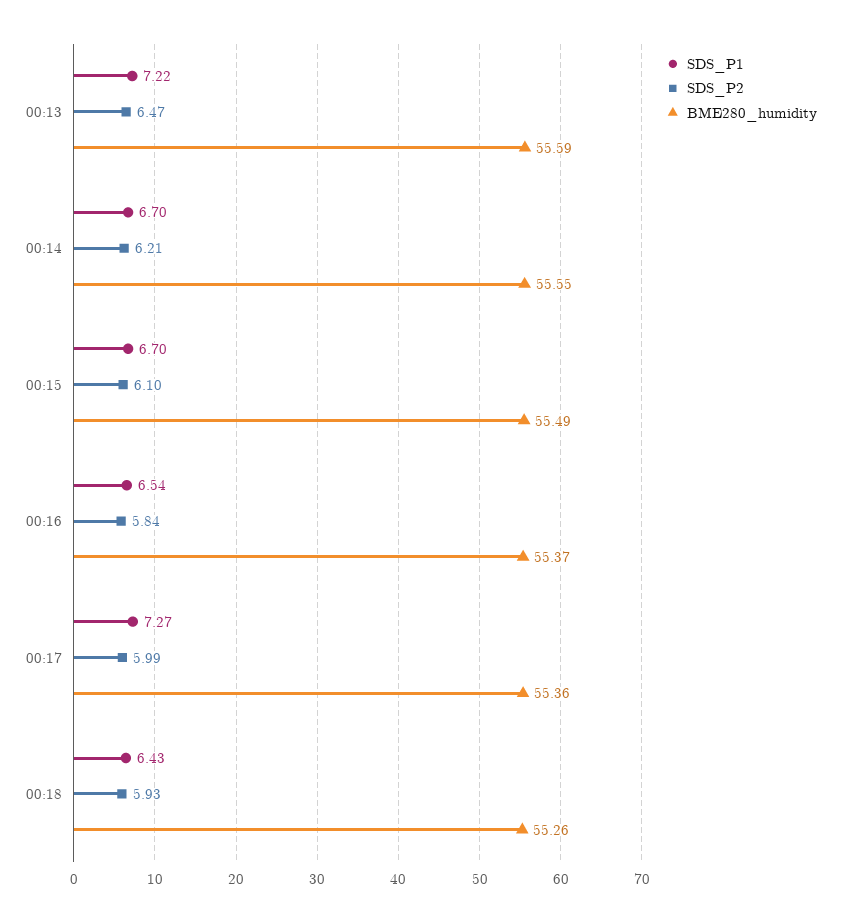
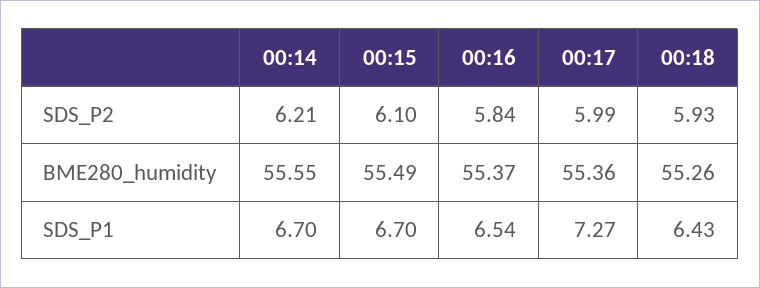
SDS_P1, 00:13: 7.22 -> none
SDS_P2, 00:13: 6.47 -> none
BME280_humidity, 00:13: 55.59 -> none

